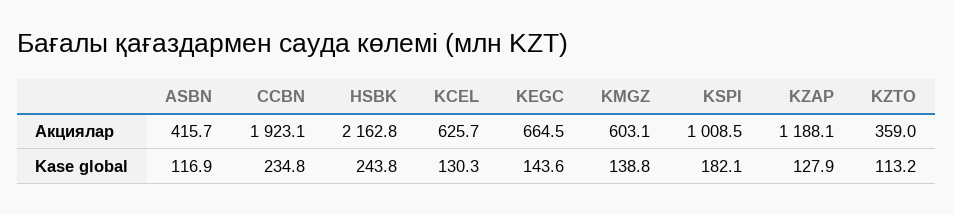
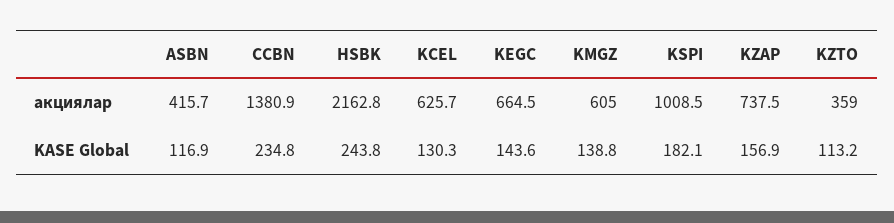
CCBN, Акциялар: 1923.1 -> 1380.9
KMGZ, Акциялар: 603.1 -> 605
KZAP, Акциялар: 1188.1 -> 737.5
KZAP, Kase global: 127.9 -> 156.9

